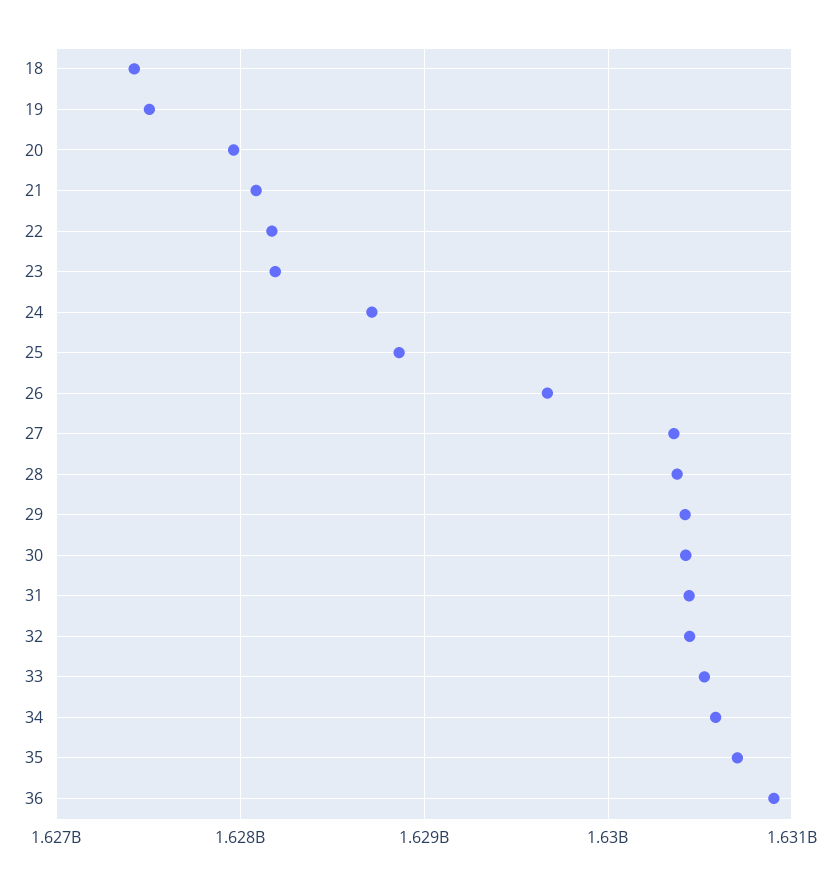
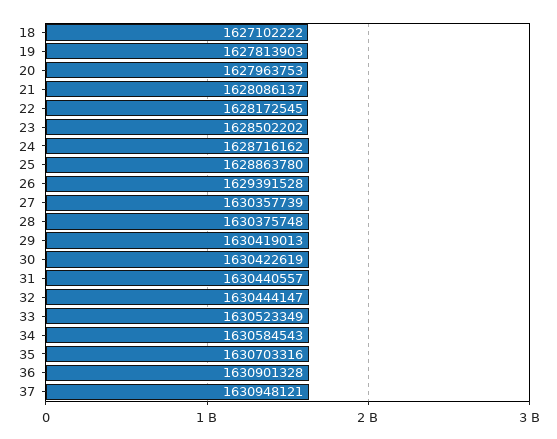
18: 1627400000 -> 1627102222
19: 1627500000 -> 1627813903
23: 1628200000 -> 1628502202
26: 1629700000 -> 1629391528
37: none -> 1630948121

